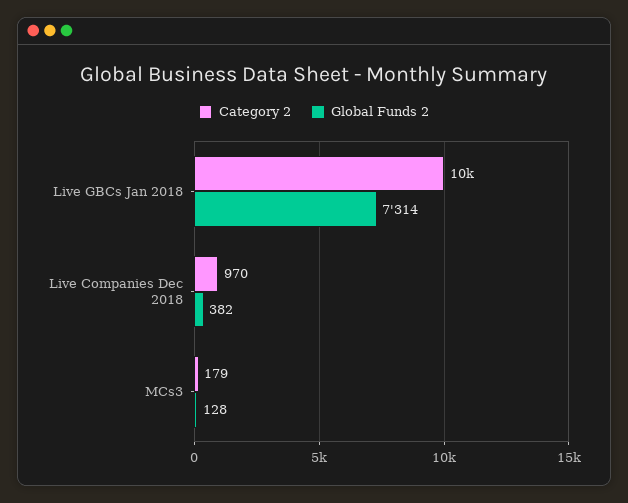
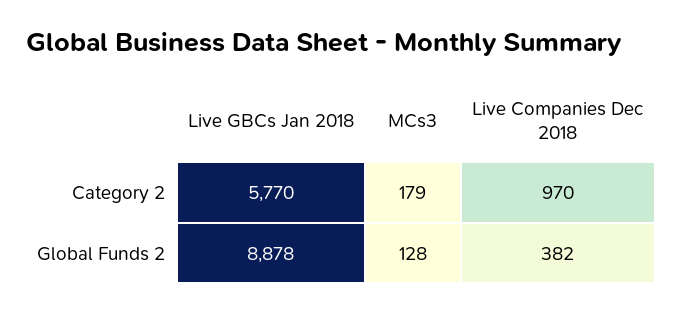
Category 2, Live GBCs Jan 2018: 10000 -> 5770
Global Funds 2, Live GBCs Jan 2018: 7314 -> 8878

